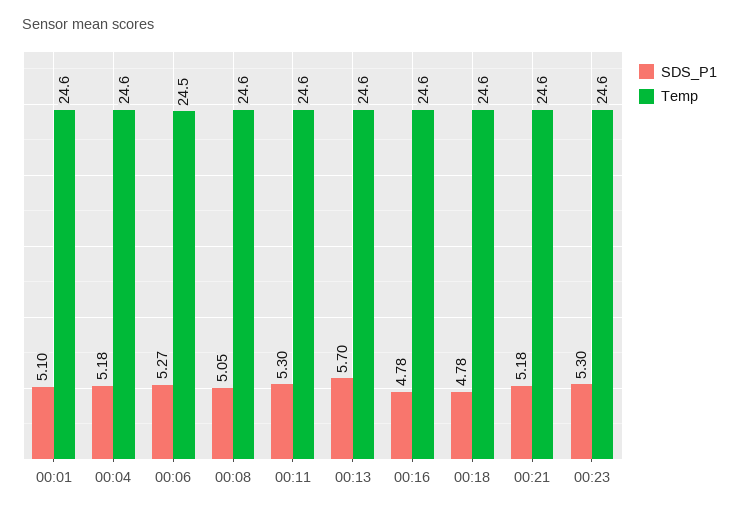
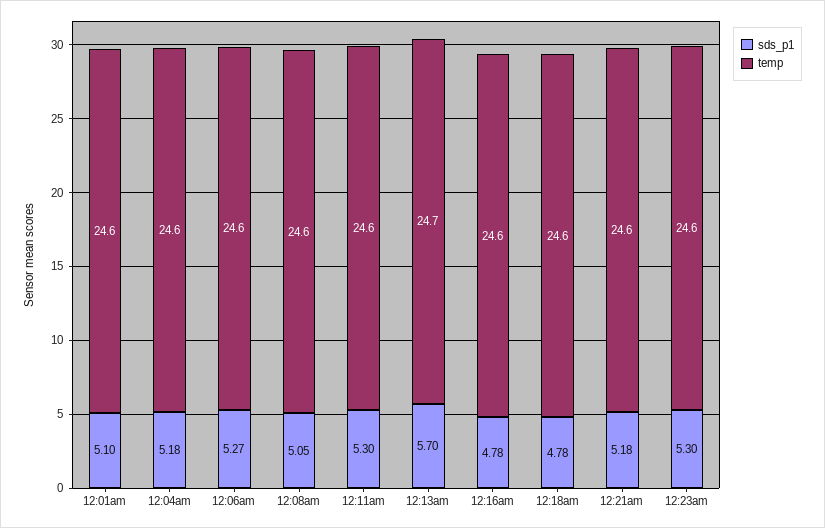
Temp, 00:06: 24.5 -> 24.6
Temp, 00:13: 24.6 -> 24.7

